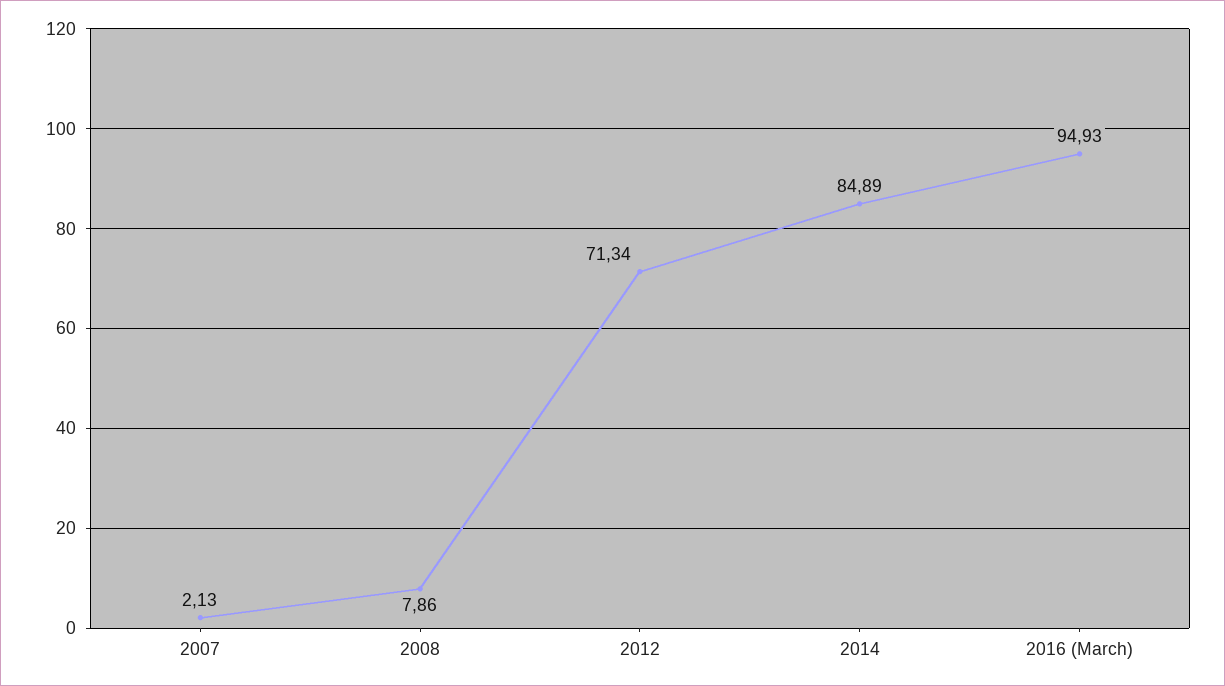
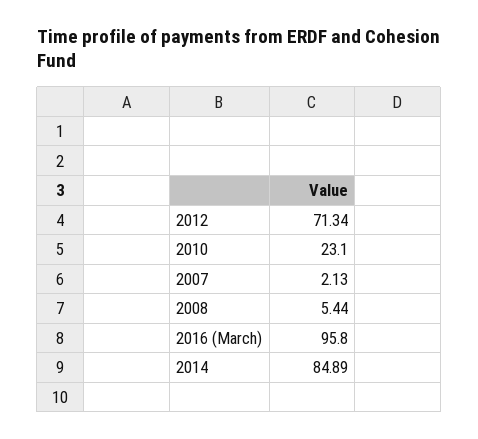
2008: 7.86 -> 5.44
2016 (March): 94.93 -> 95.8
2010: none -> 23.1

